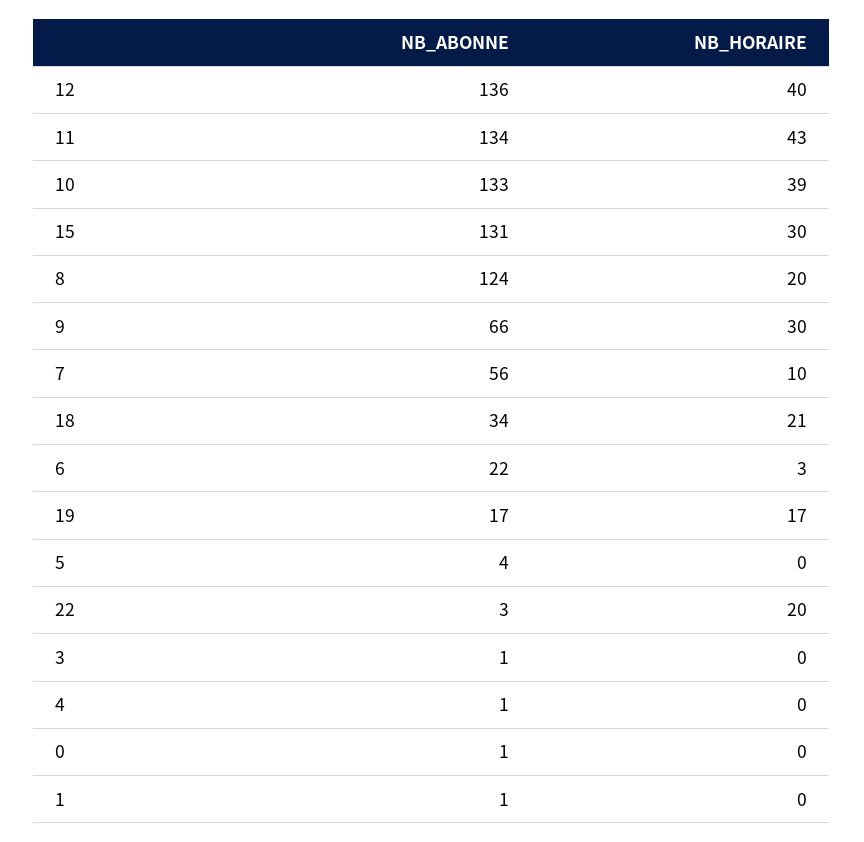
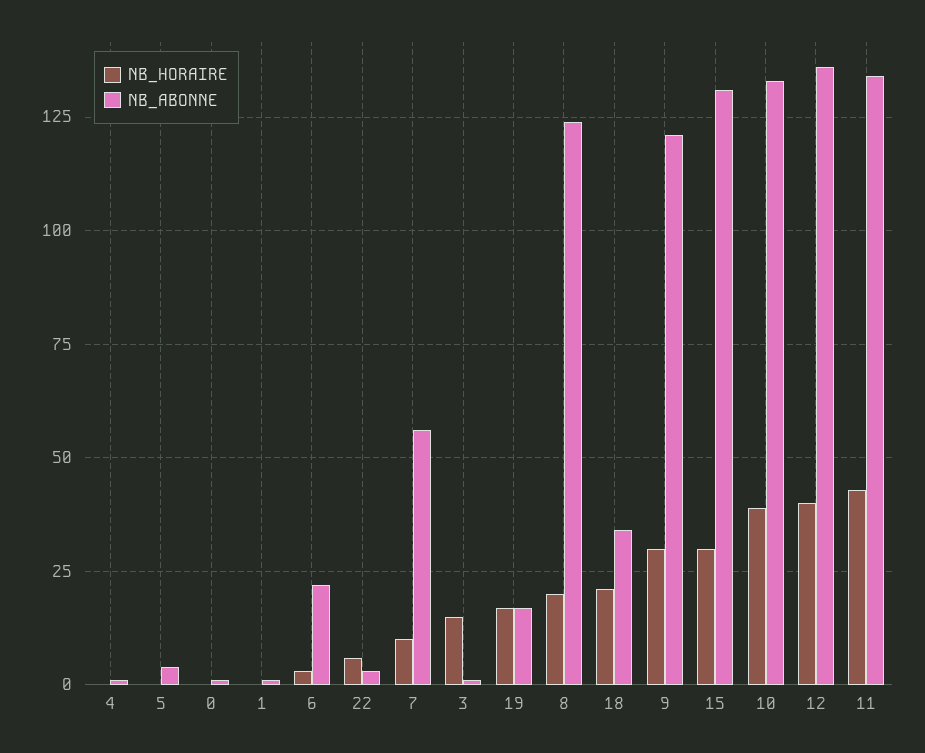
NB_ABONNE, 9: 66 -> 120
NB_HORAIRE, 22: 20 -> 5
NB_HORAIRE, 3: 0 -> 15

